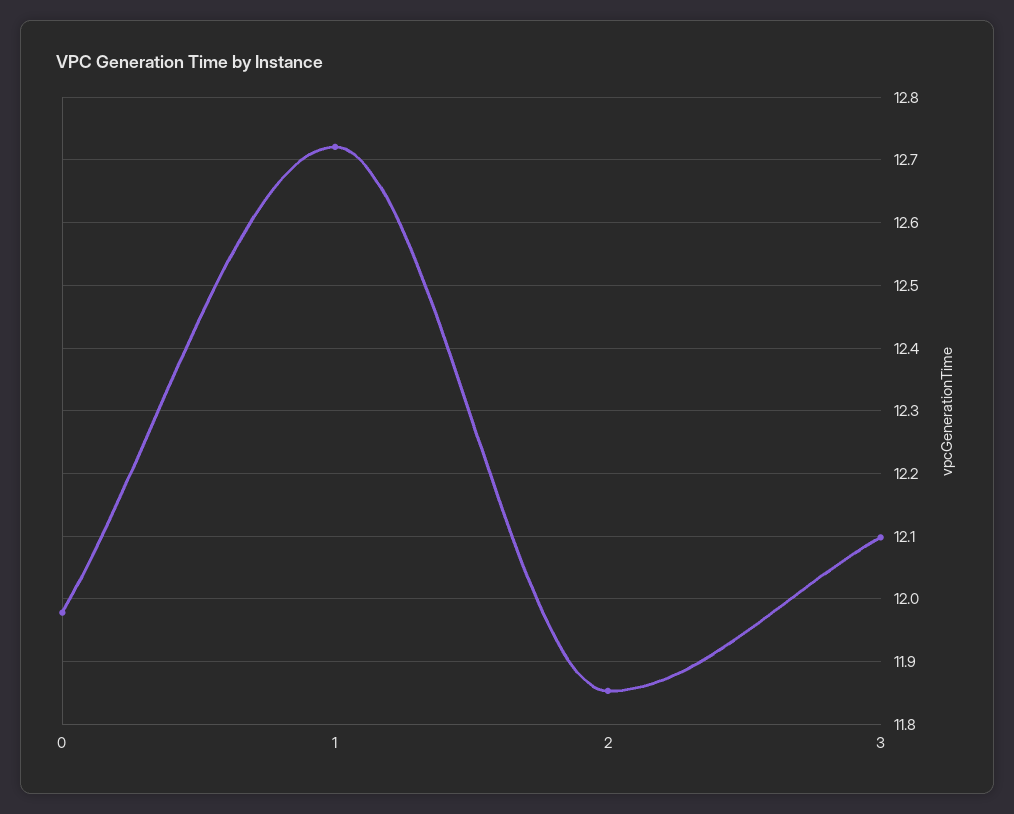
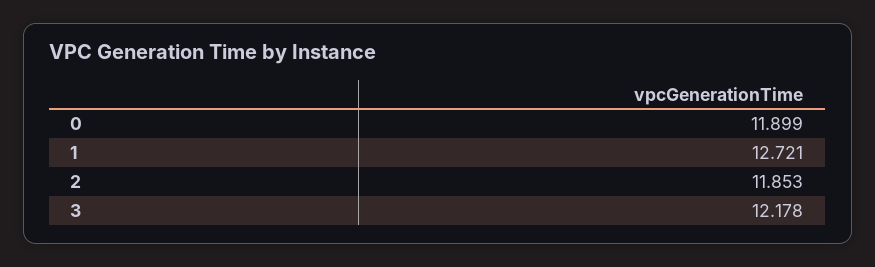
0: 11.98 -> 11.899
3: 12.1 -> 12.178

